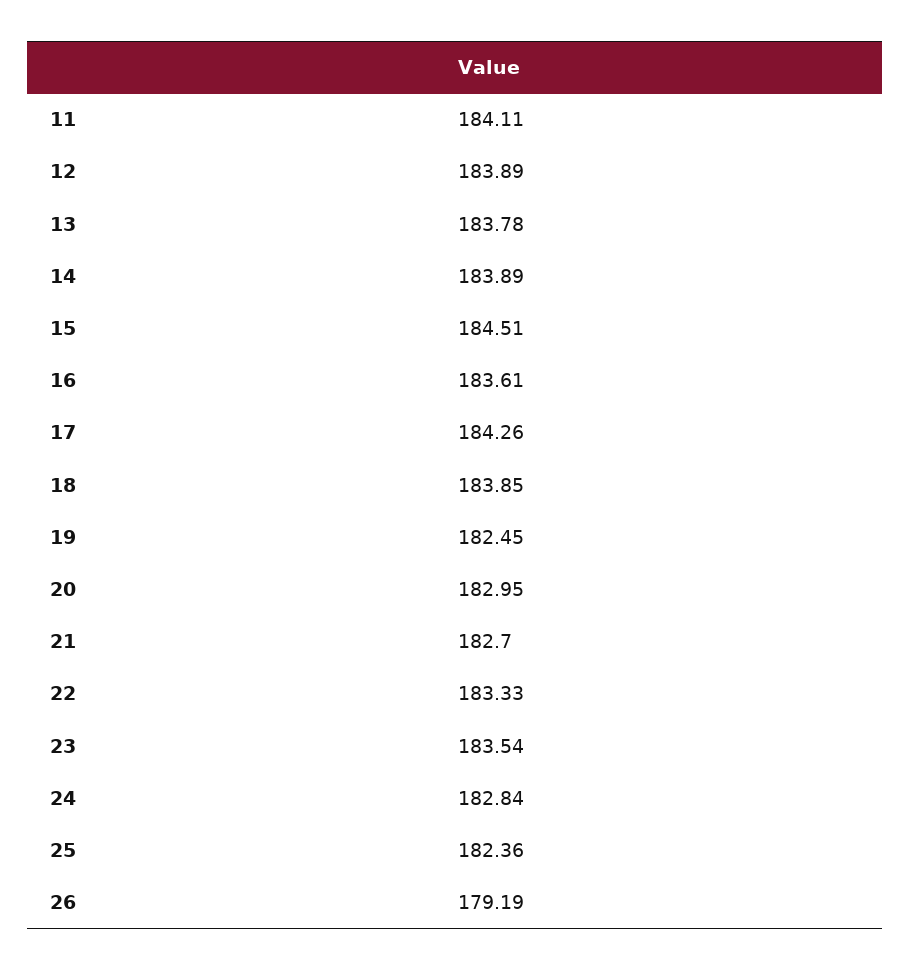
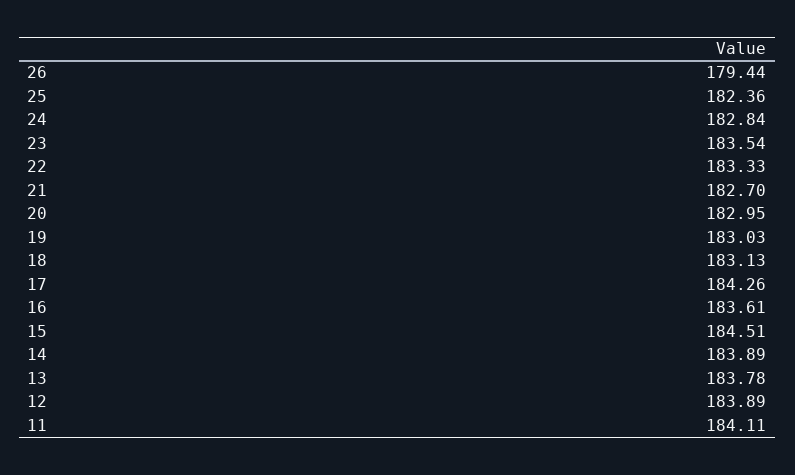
18: 183.85 -> 183.13
19: 182.45 -> 183.03
26: 179.19 -> 179.44

